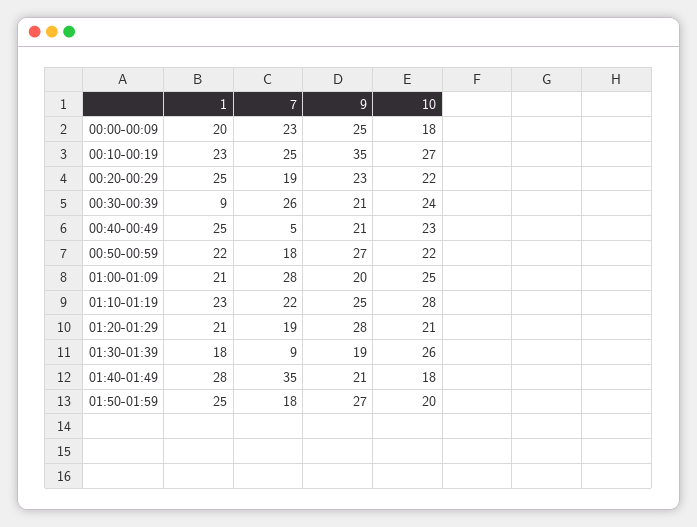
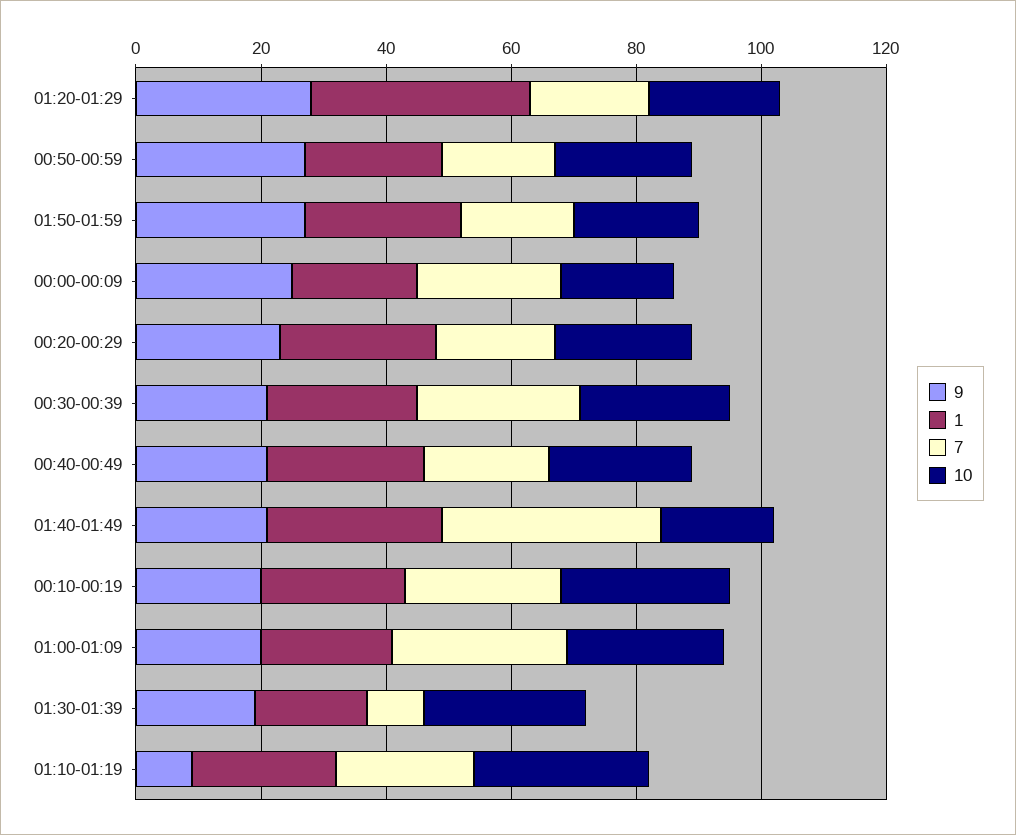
9, 00:10-00:19: 35 -> 20
1, 00:30-00:39: 9 -> 25
7, 00:40-00:49: 5 -> 20
9, 01:10-01:19: 25 -> 10
1, 01:20-01:29: 21 -> 35

